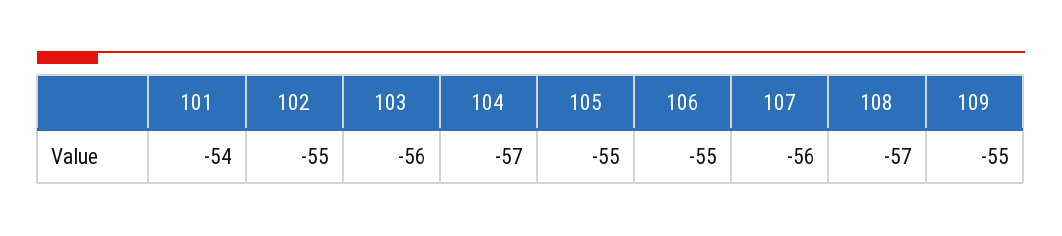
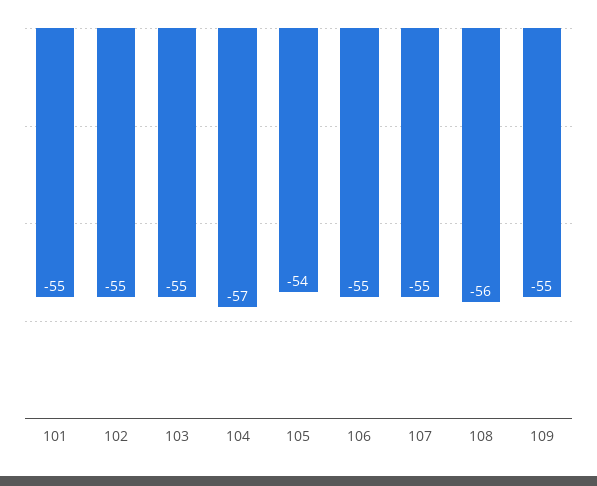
101: -54 -> -55
103: -56 -> -55
105: -55 -> -54
107: -56 -> -55
108: -57 -> -56

